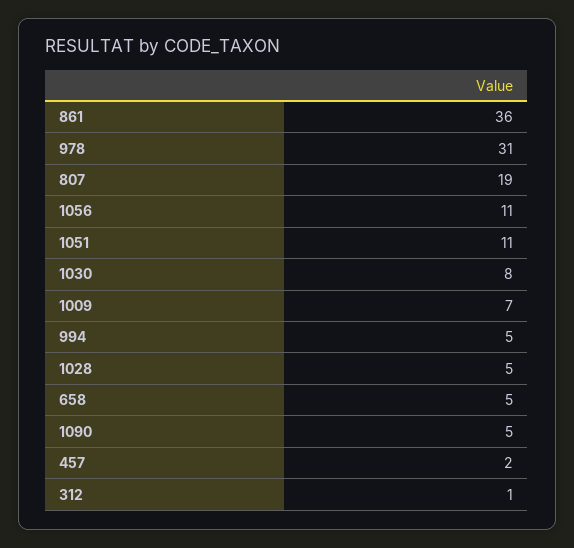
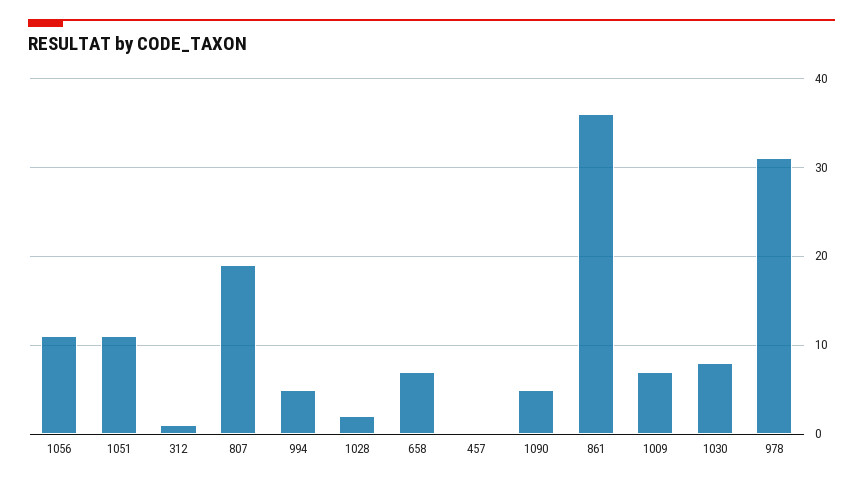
1028: 5 -> 2
658: 5 -> 7
457: 2 -> 0

